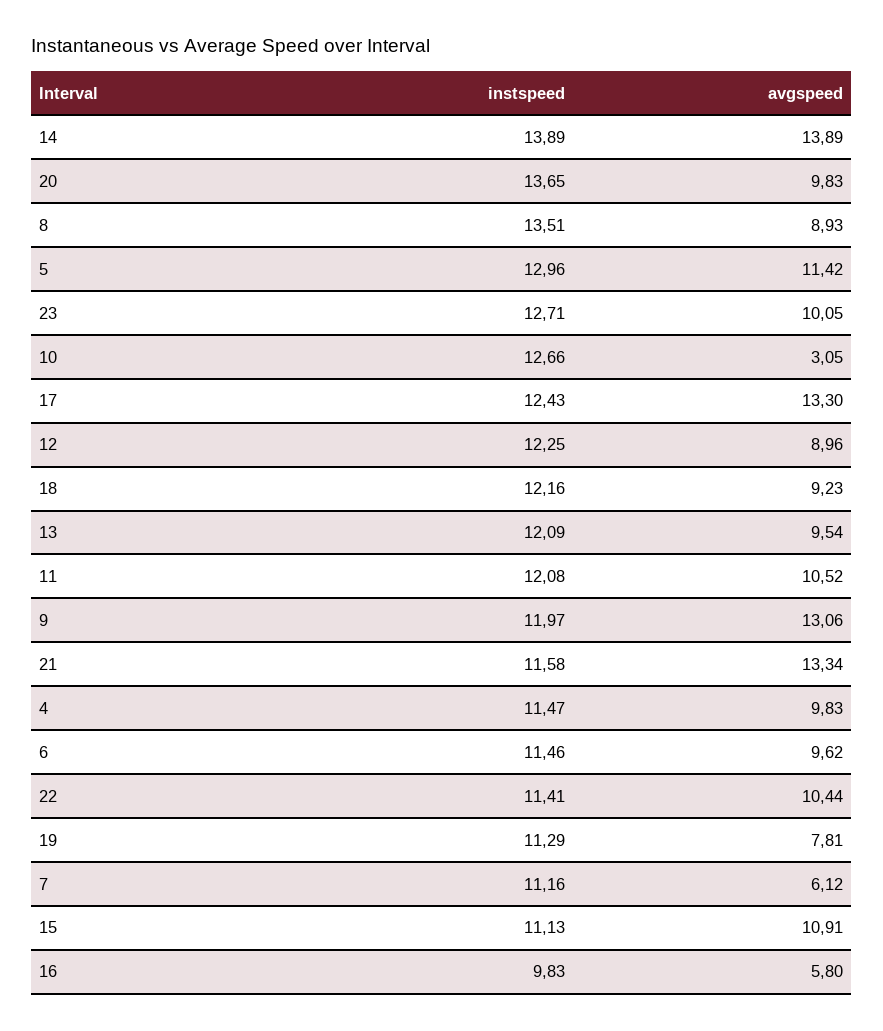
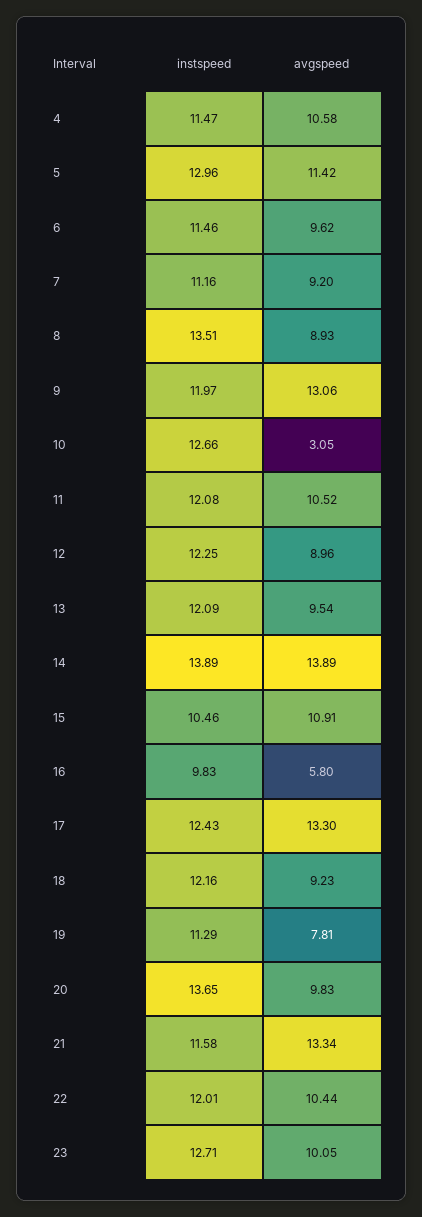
avgspeed, 4: 9.83 -> 10.58
instspeed, 22: 11.41 -> 12.01
avgspeed, 7: 6.12 -> 9.2
instspeed, 15: 11.13 -> 10.46

